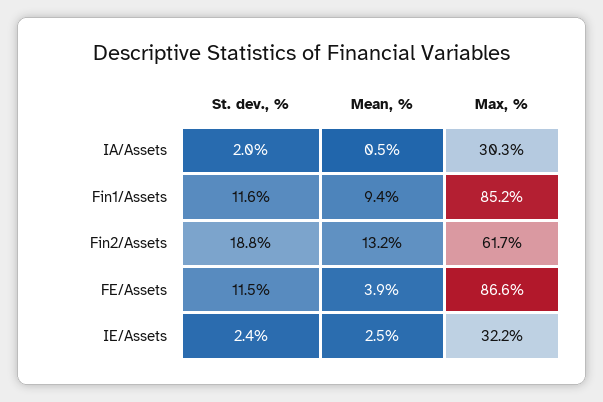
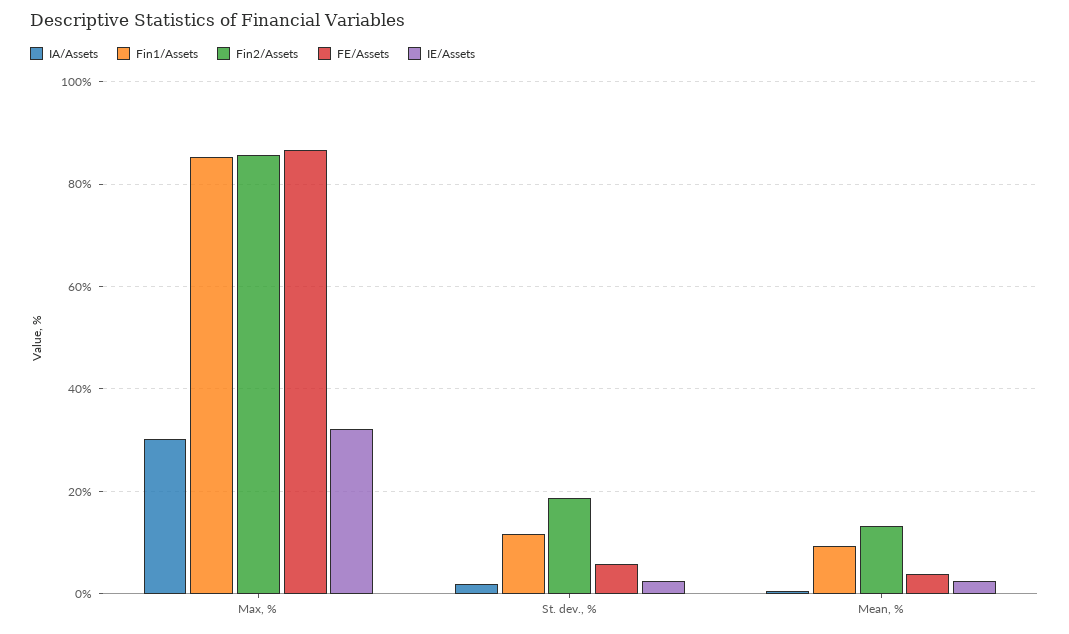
Fin2/Assets, Max, %: 61.7 -> 86
FE/Assets, St. dev., %: 11.5 -> 6

